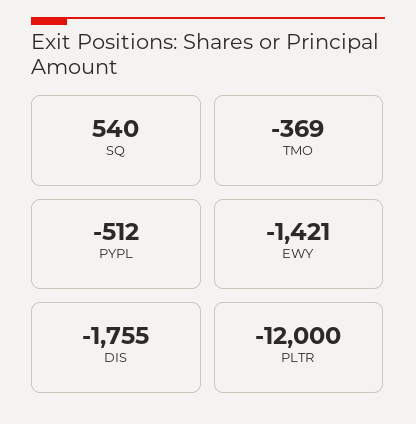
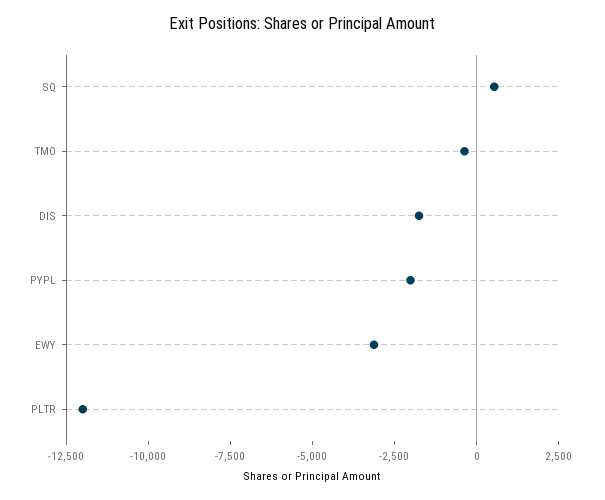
PYPL: -512 -> -2000
EWY: -1421 -> -3000

